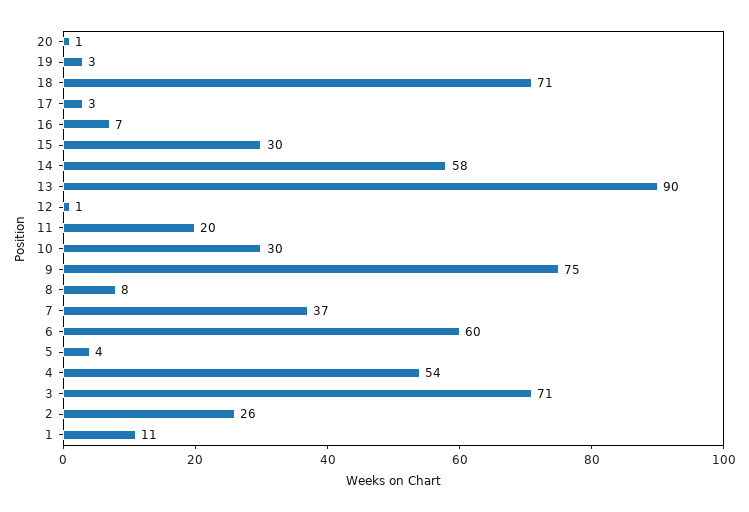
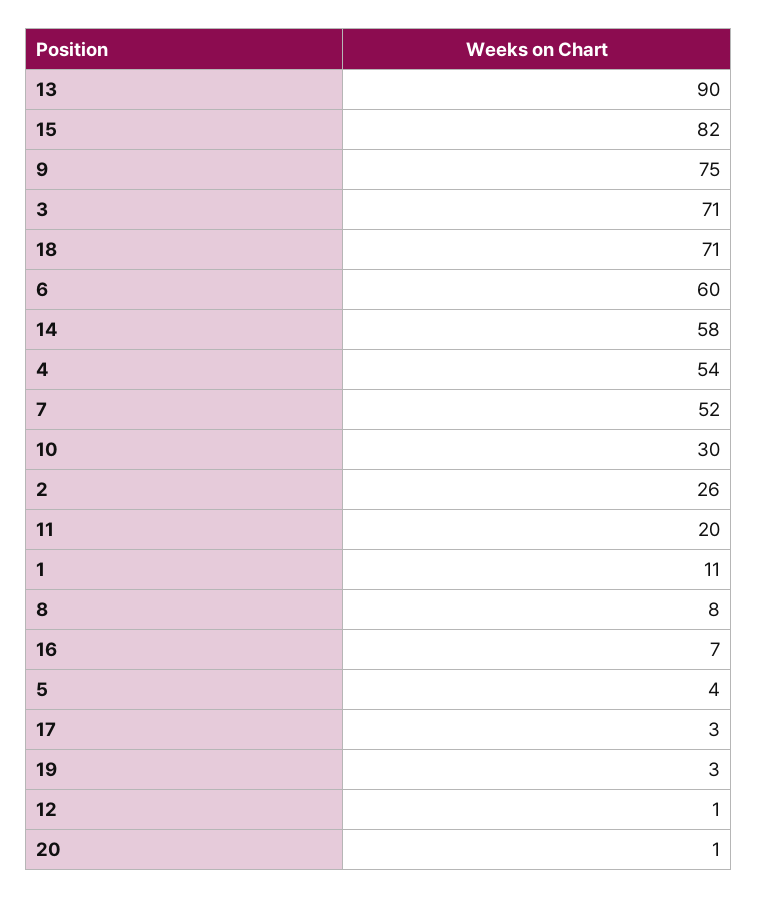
15: 30 -> 82
7: 37 -> 52

